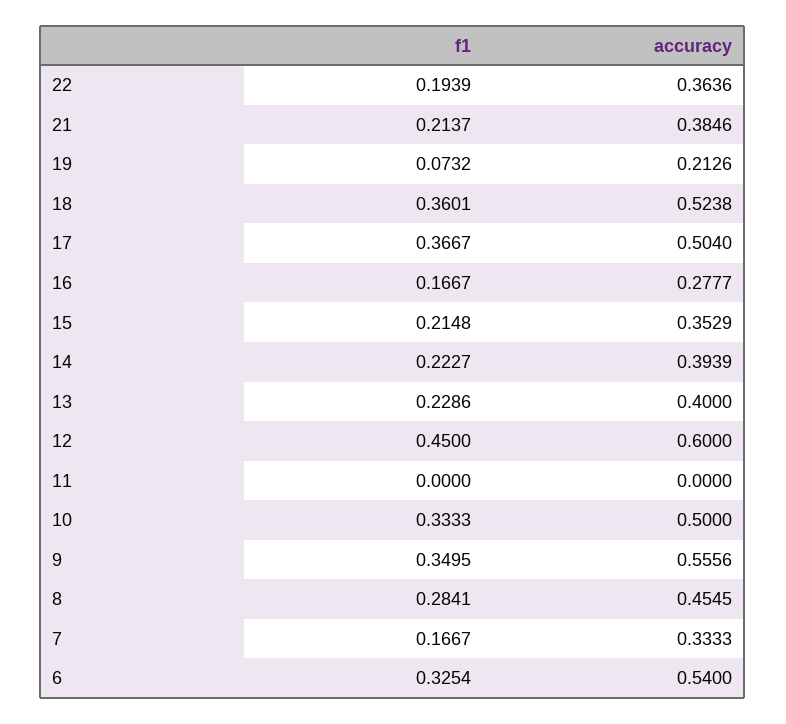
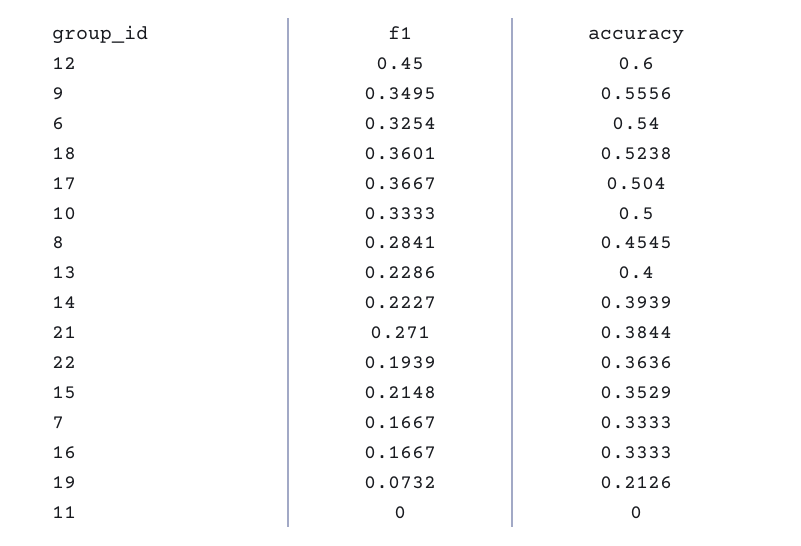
f1, 21: 0.2137 -> 0.271
accuracy, 21: 0.3846 -> 0.3844
accuracy, 16: 0.2777 -> 0.3333

